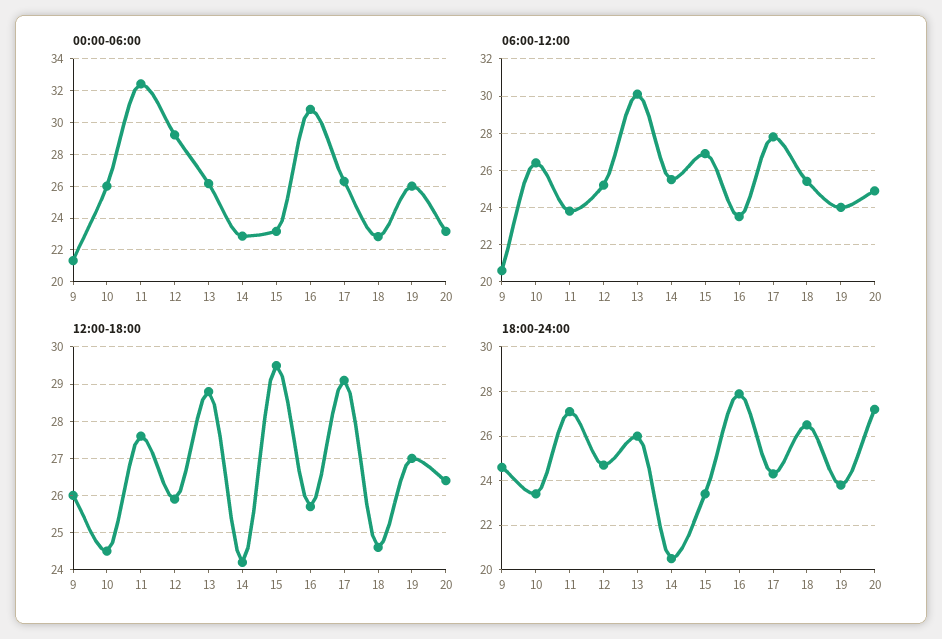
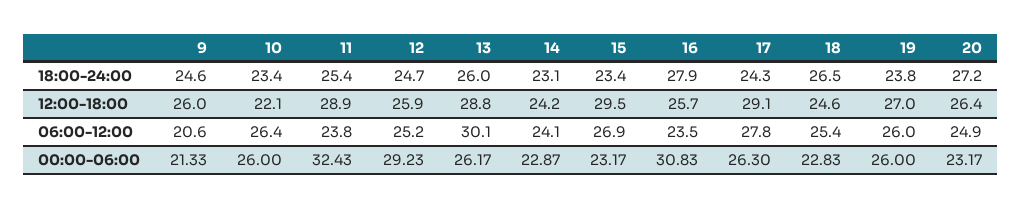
06:00-12:00, 14: 25.5 -> 24.1
06:00-12:00, 19: 24 -> 26
12:00-18:00, 10: 24.5 -> 22.1
12:00-18:00, 11: 27.5 -> 28.9
18:00-24:00, 11: 27 -> 25.4
18:00-24:00, 14: 20.5 -> 23.1

